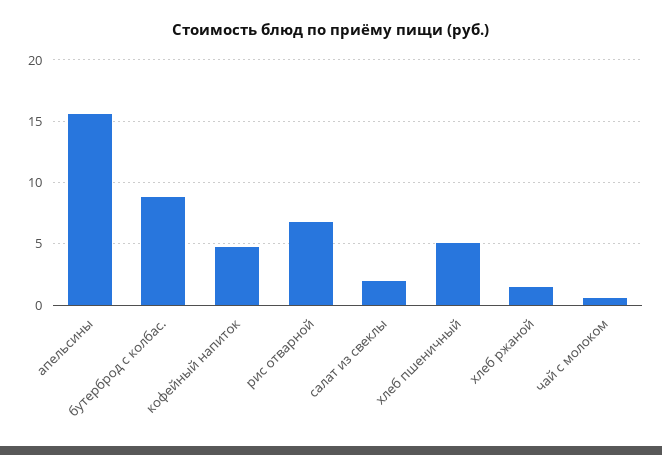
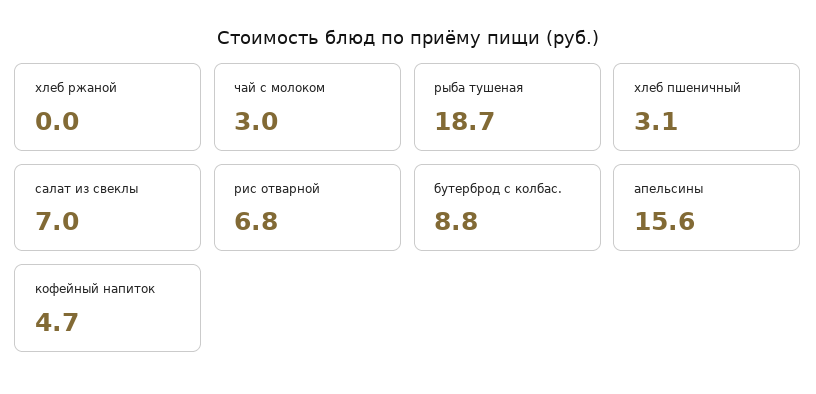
салат из свеклы: 2 -> 7
хлеб пшеничный: 5 -> 3.1
хлеб ржаной: 1.5 -> 0
чай с молоком: 0.5 -> 3
рыба тушеная: none -> 18.7

